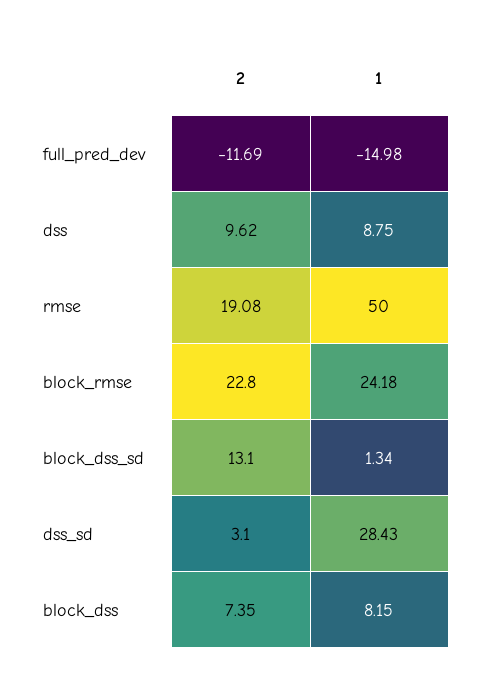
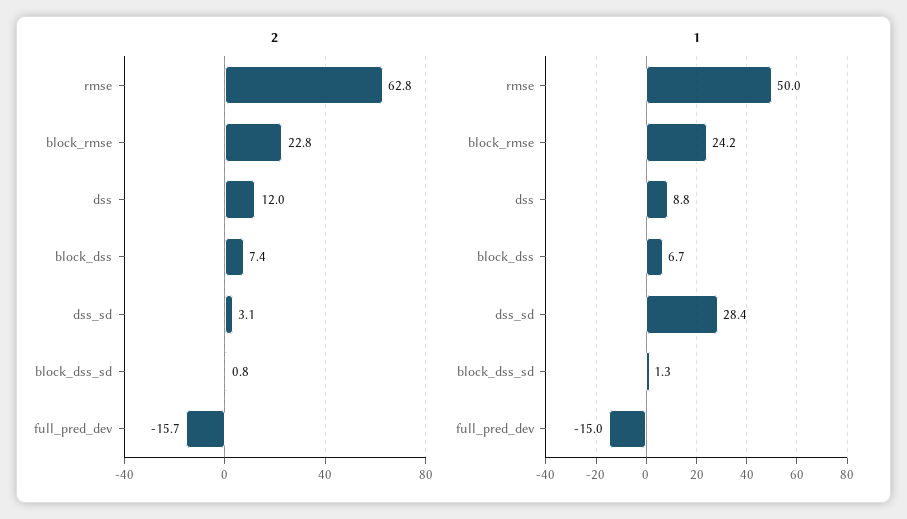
2, full_pred_dev: -11.69 -> -15.7
2, dss: 9.62 -> 12
2, rmse: 19.08 -> 62.8
2, block_dss_sd: 13.1 -> 0.8
1, block_dss: 8.15 -> 6.7

